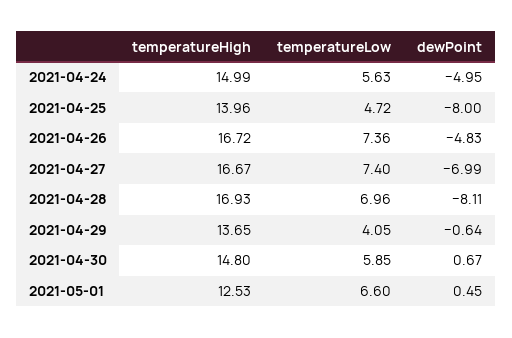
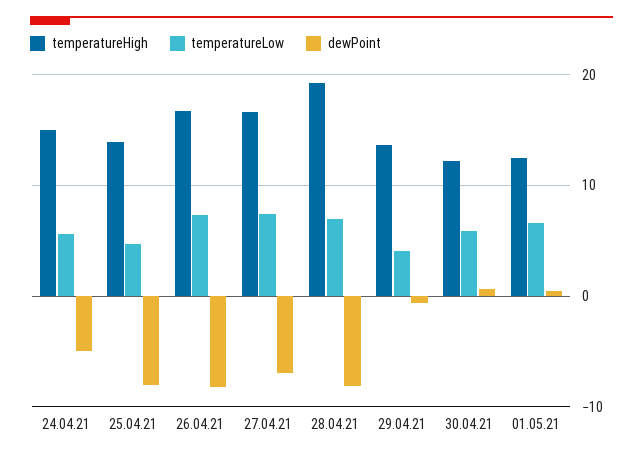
dewPoint, 2021-04-26: -4.83 -> -8
temperatureHigh, 2021-04-28: 16.93 -> 19
temperatureHigh, 2021-04-30: 14.8 -> 12

